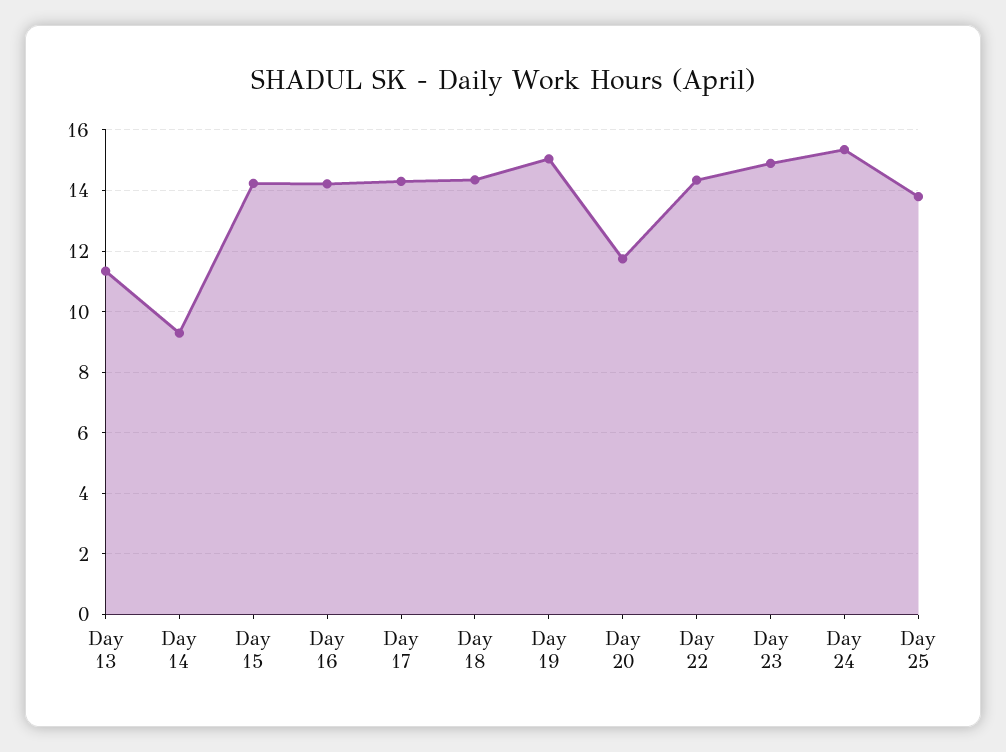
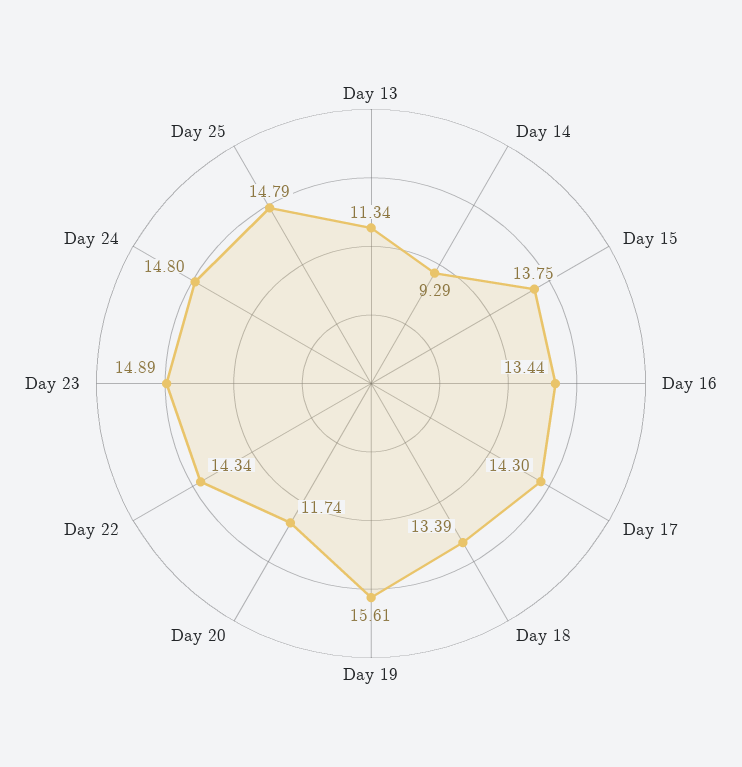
Day 15: 14.2 -> 13.75
Day 16: 14.2 -> 13.44
Day 18: 14.4 -> 13.39
Day 19: 15 -> 15.61
Day 24: 15.4 -> 14.8
Day 25: 13.8 -> 14.79

